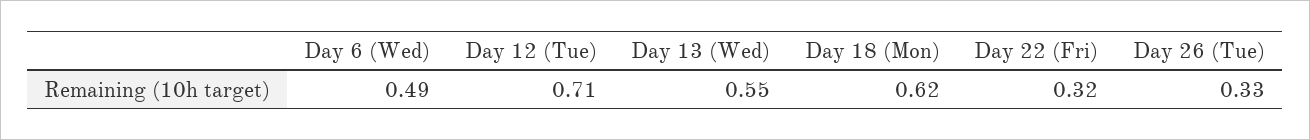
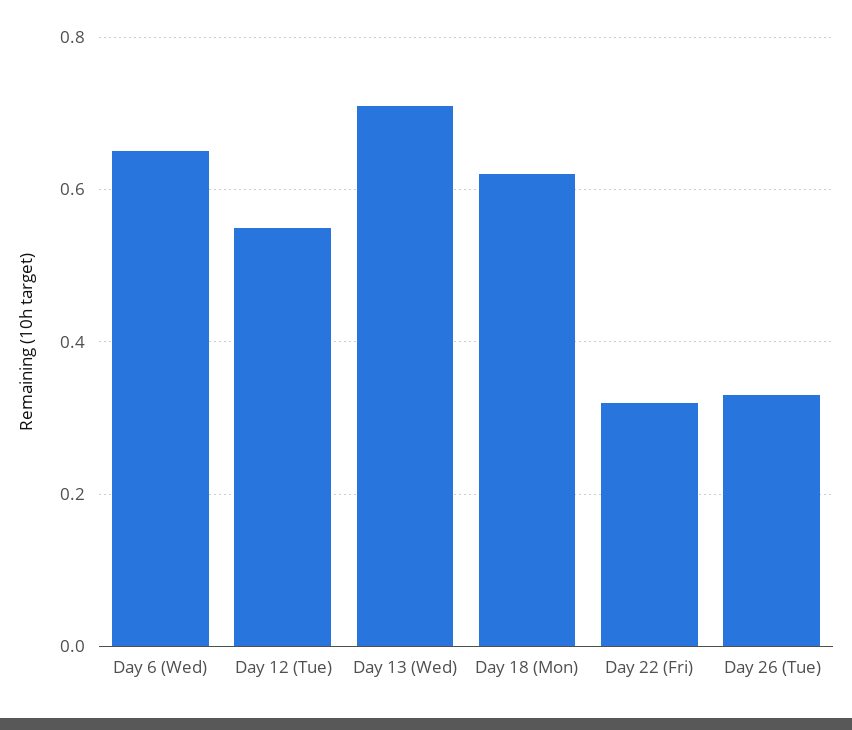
Day 6 (Wed): 0.49 -> 0.65
Day 12 (Tue): 0.71 -> 0.55
Day 13 (Wed): 0.55 -> 0.7

